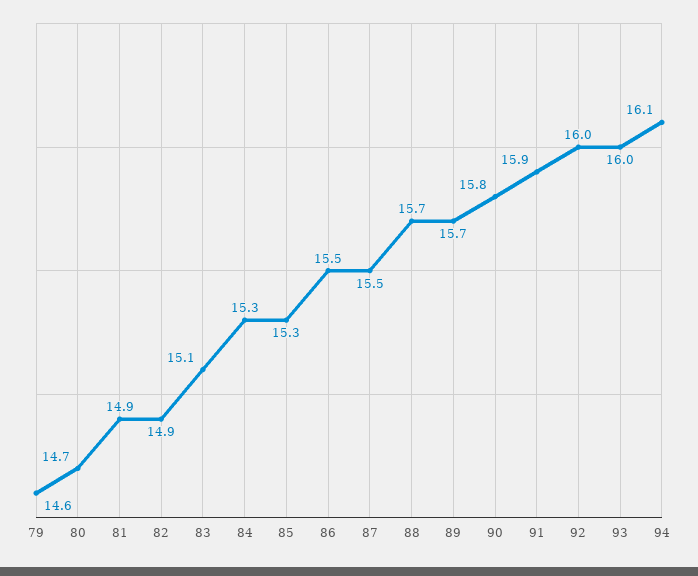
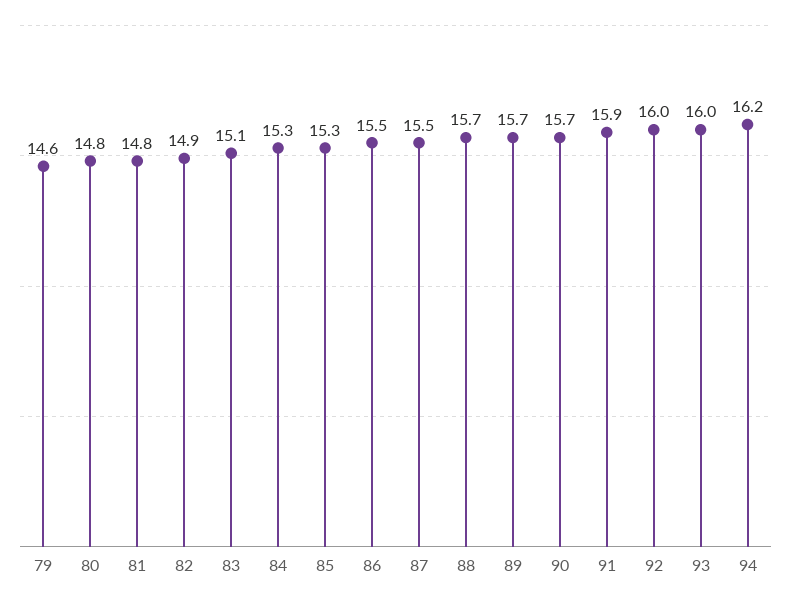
80: 14.7 -> 14.8
81: 14.9 -> 14.8
90: 15.8 -> 15.7
94: 16.1 -> 16.2

